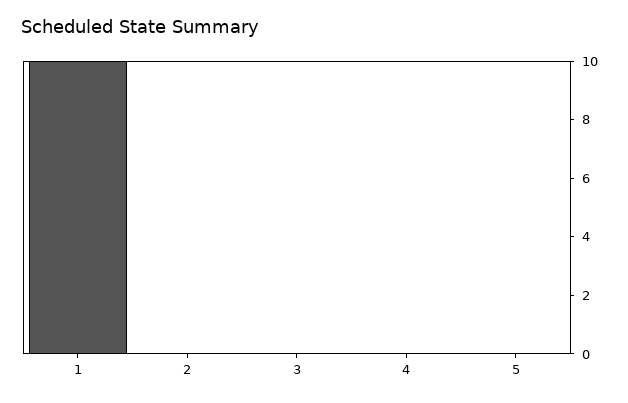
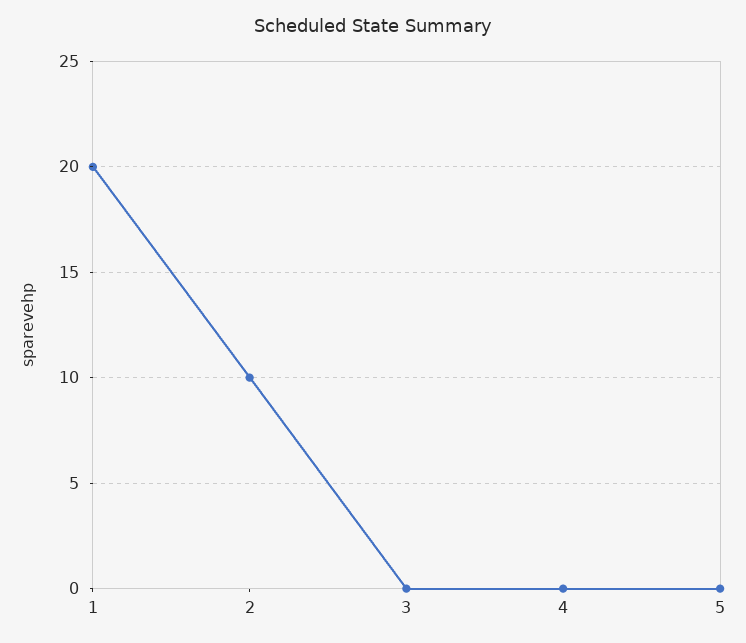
1: 10 -> 20
2: 0 -> 10

